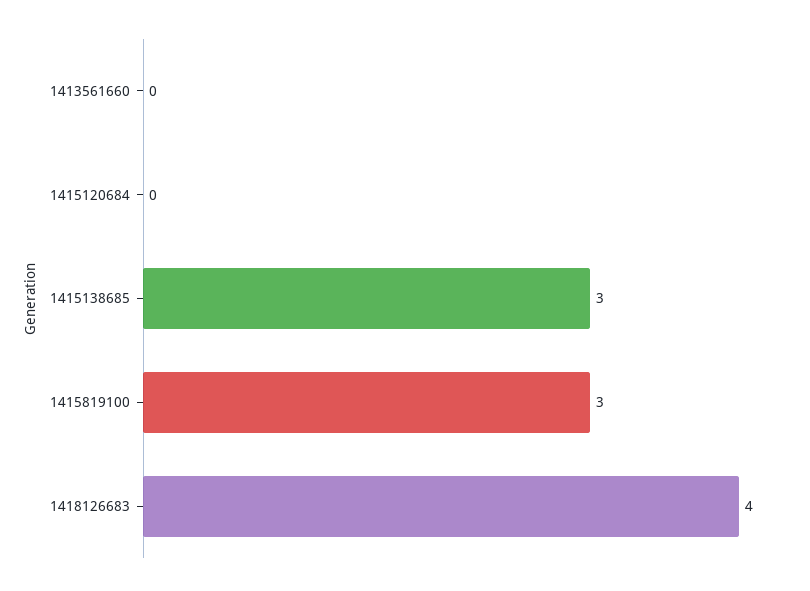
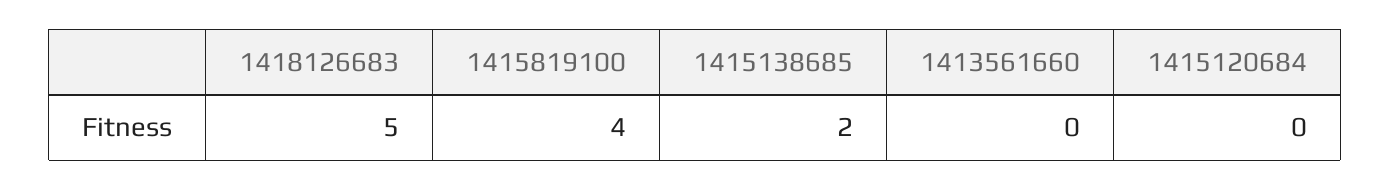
1415138685: 3 -> 2
1415819100: 3 -> 4
1418126683: 4 -> 5

